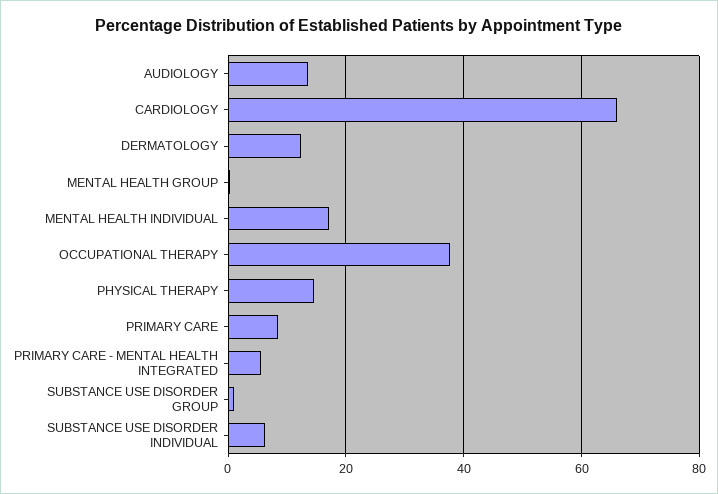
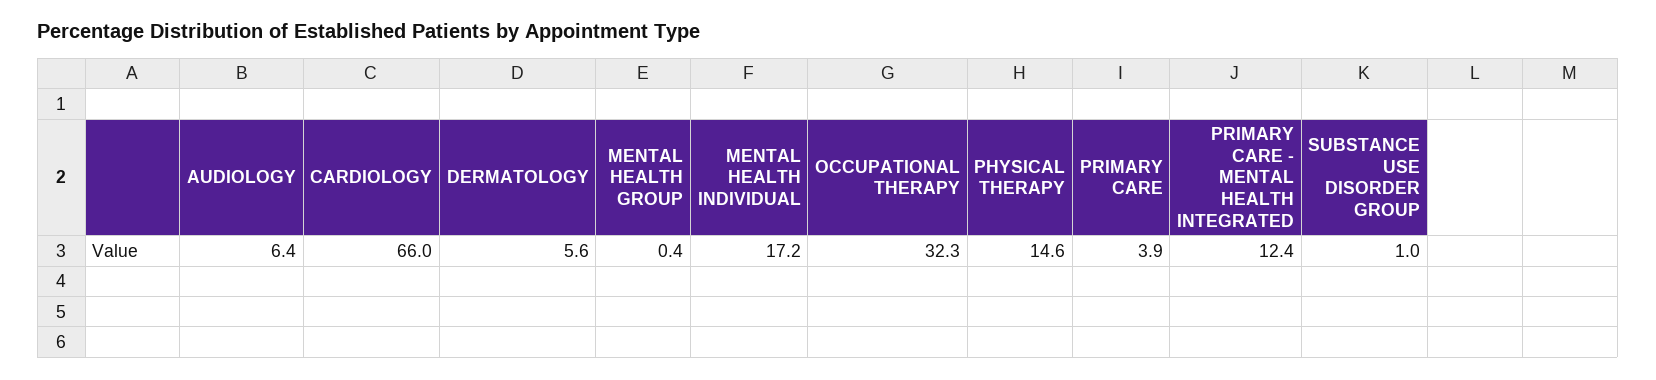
AUDIOLOGY: 14 -> 6.4
DERMATOLOGY: 12 -> 5.6
OCCUPATIONAL THERAPY: 38 -> 32.3
PRIMARY CARE: 8 -> 3.9
PRIMARY CARE - MENTAL HEALTH INTEGRATED: 6 -> 12.4
SUBSTANCE USE DISORDER INDIVIDUAL: 6 -> none

